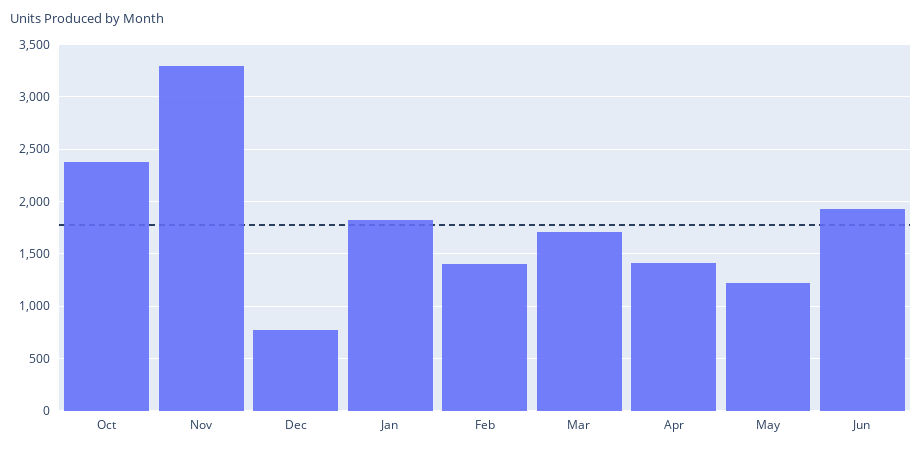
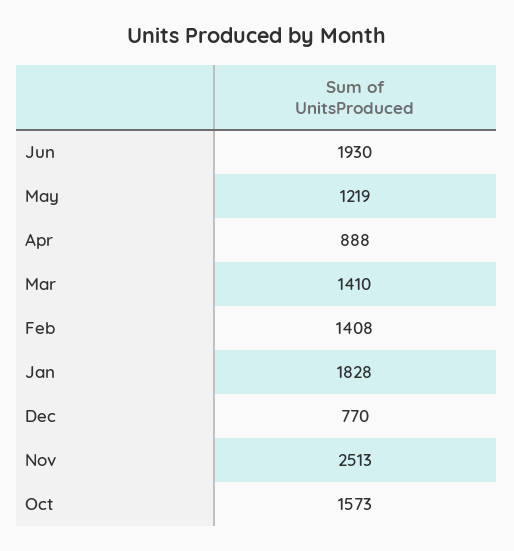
Oct: 2400 -> 1573
Nov: 3300 -> 2513
Mar: 1700 -> 1410
Apr: 1400 -> 888

